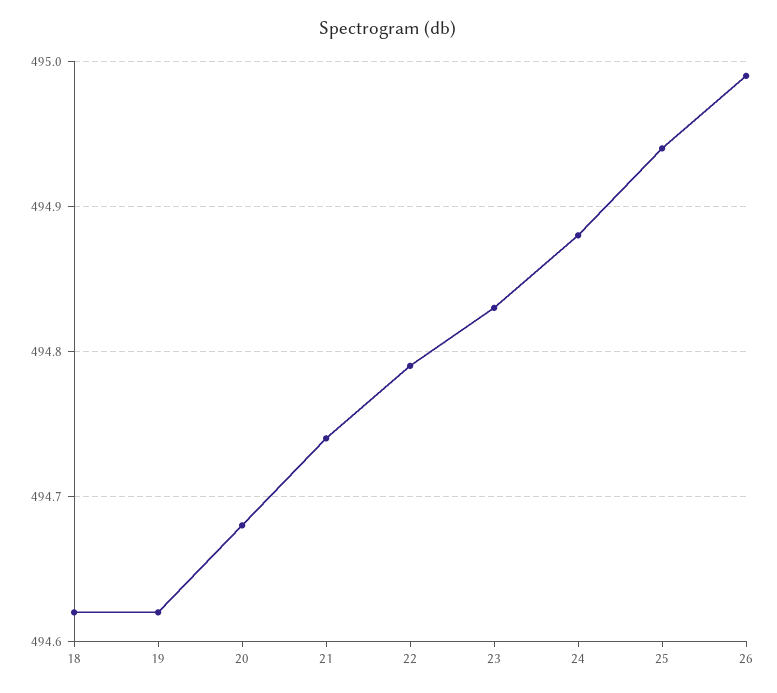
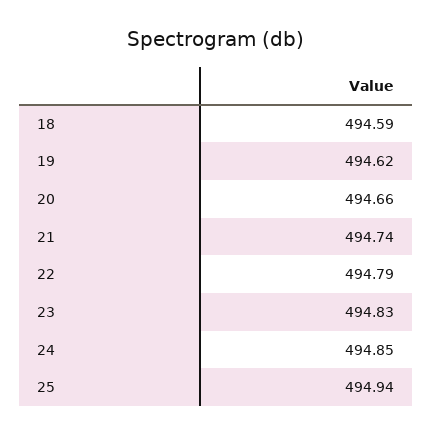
18: 494.62 -> 494.59
20: 494.68 -> 494.66
24: 494.88 -> 494.85
26: 494.99 -> none

